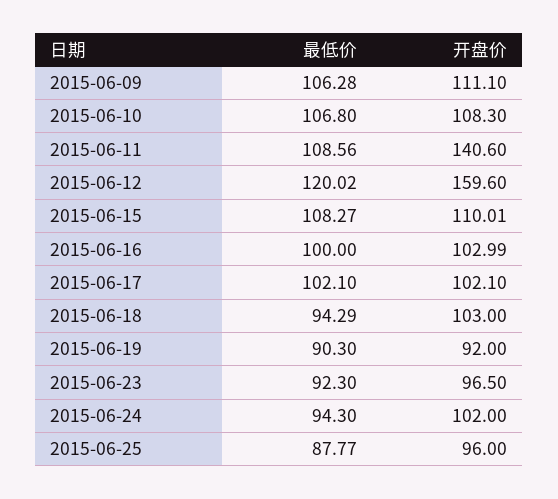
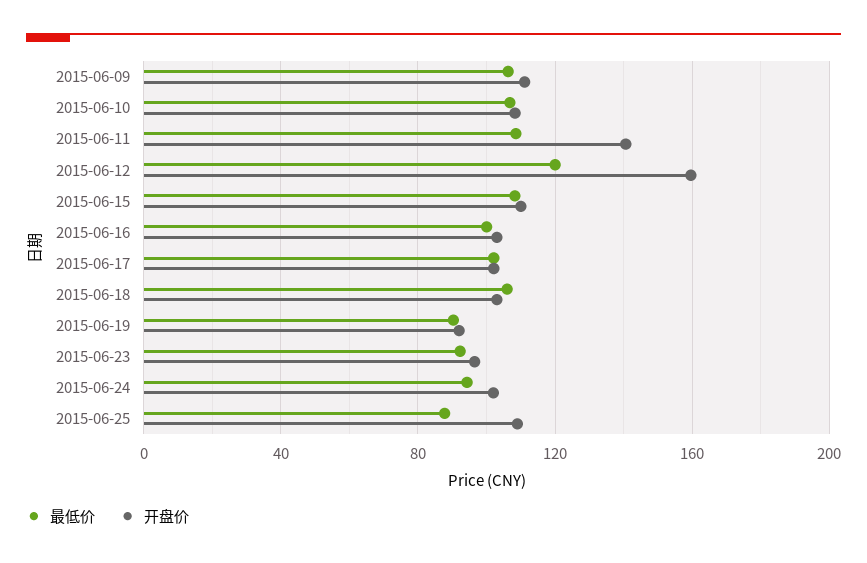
最低价, 2015-06-18: 94.29 -> 105
开盘价, 2015-06-25: 96 -> 110

